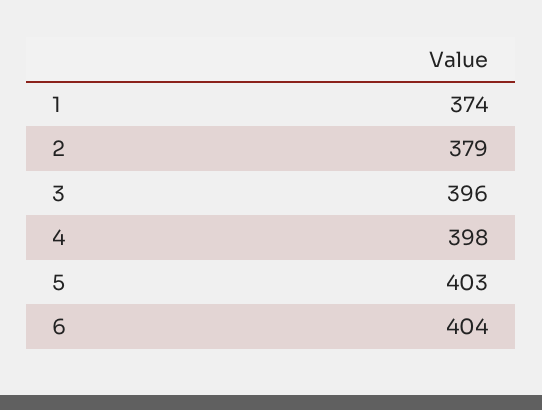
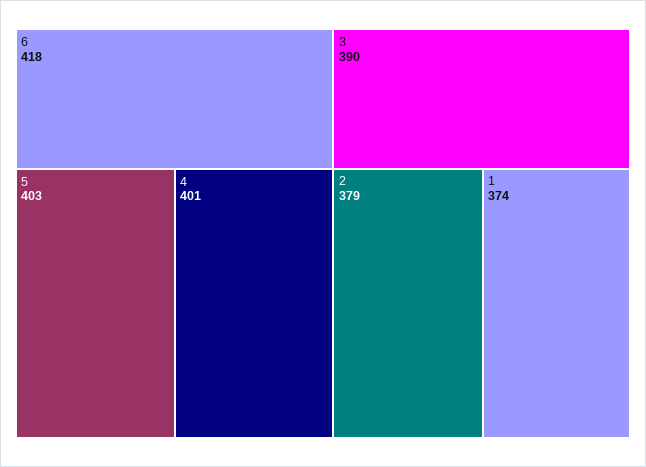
3: 396 -> 390
4: 398 -> 401
6: 404 -> 418

